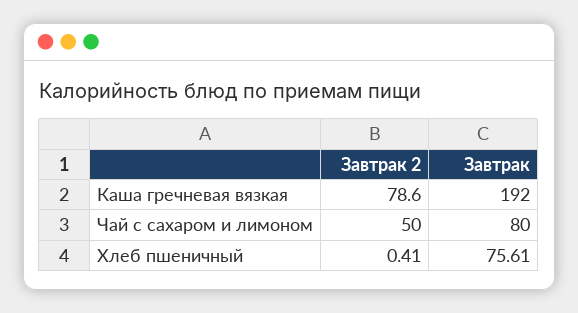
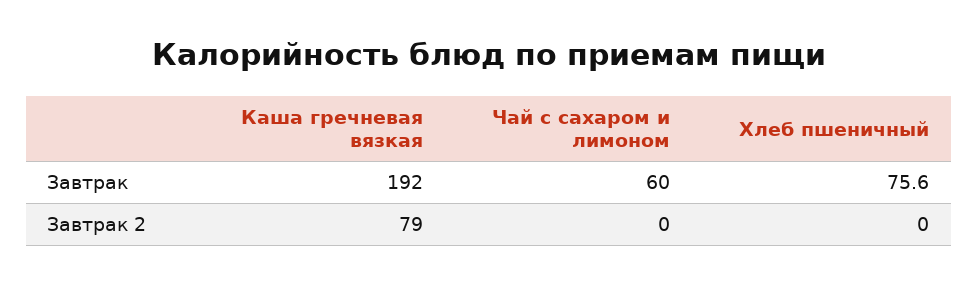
Завтрак 2, Чай с сахаром и лимоном: 50 -> 0
Завтрак, Чай с сахаром и лимоном: 80 -> 60
Завтрак 2, Хлеб пшеничный: 0.41 -> 0

